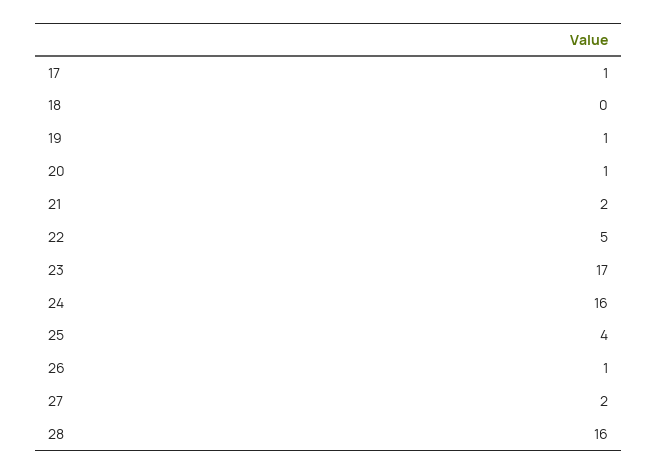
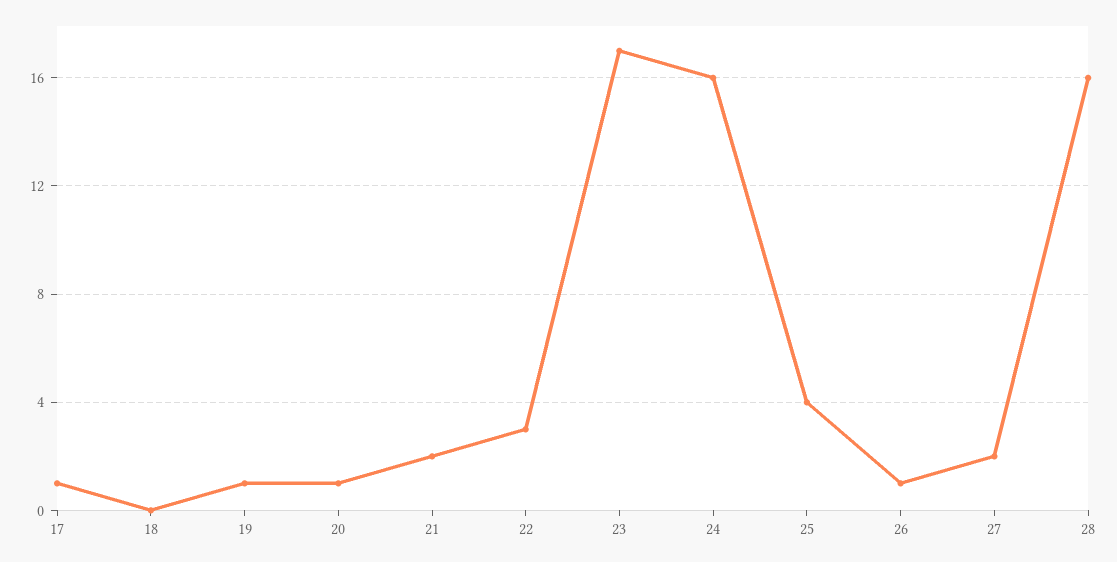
22: 5 -> 3

